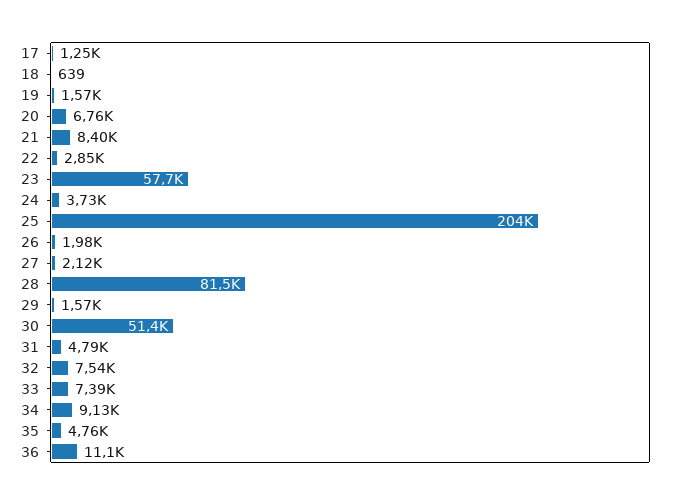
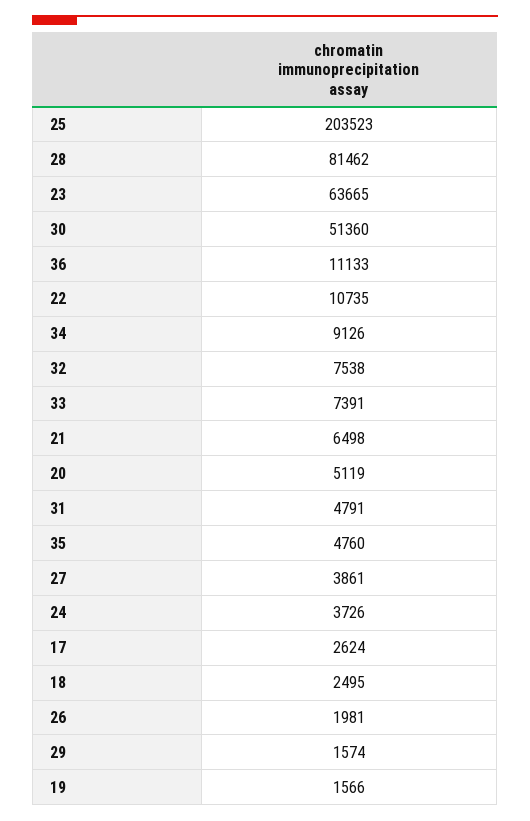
17: 1250 -> 2624
18: 639 -> 2495
20: 6760 -> 5119
21: 8400 -> 6498
22: 2850 -> 10735
23: 57700 -> 63665
27: 2120 -> 3861

